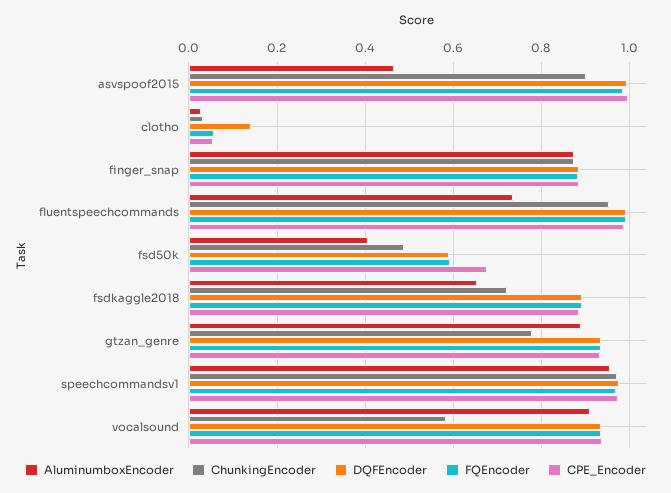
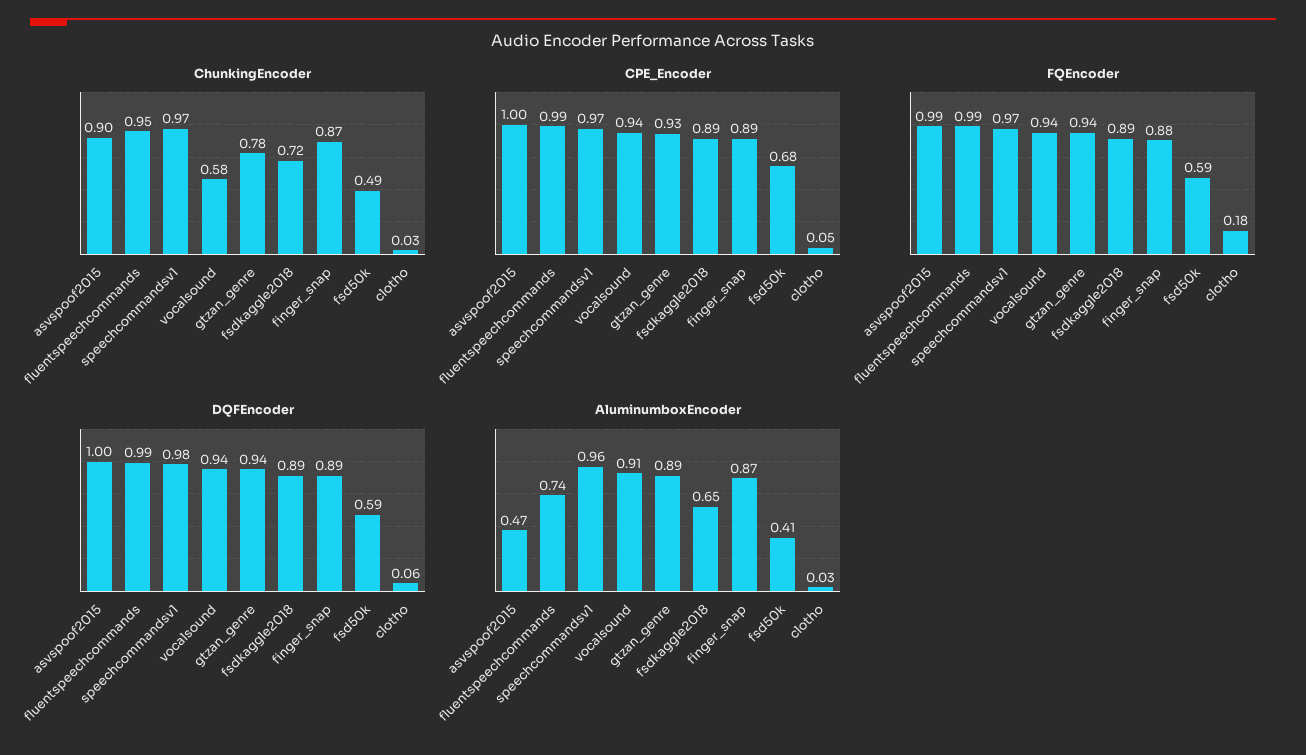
DQFEncoder, clotho: 0.14 -> 0.06
FQEncoder, clotho: 0.06 -> 0.18

